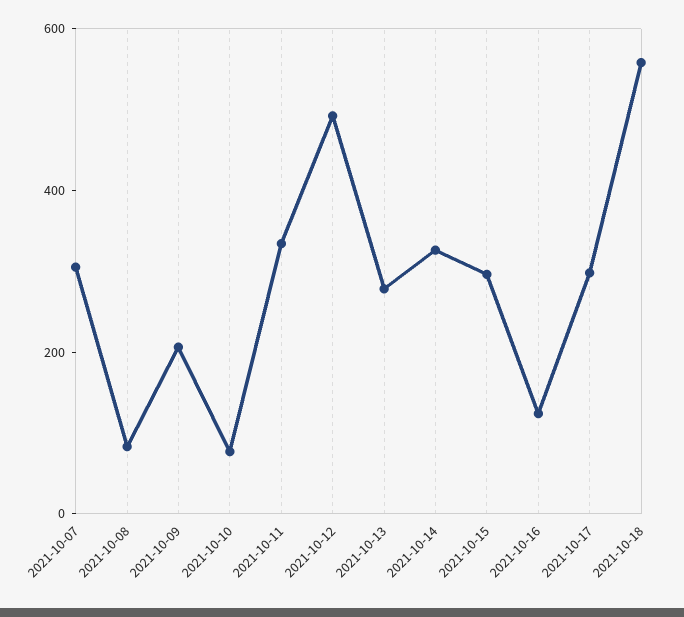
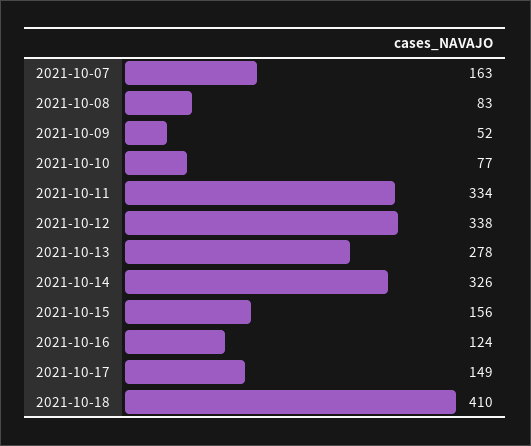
2021-10-07: 300 -> 163
2021-10-09: 200 -> 52
2021-10-12: 500 -> 338
2021-10-15: 300 -> 156
2021-10-17: 300 -> 149
2021-10-18: 550 -> 410

